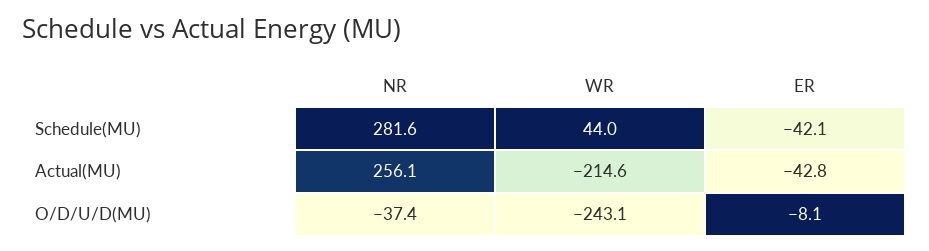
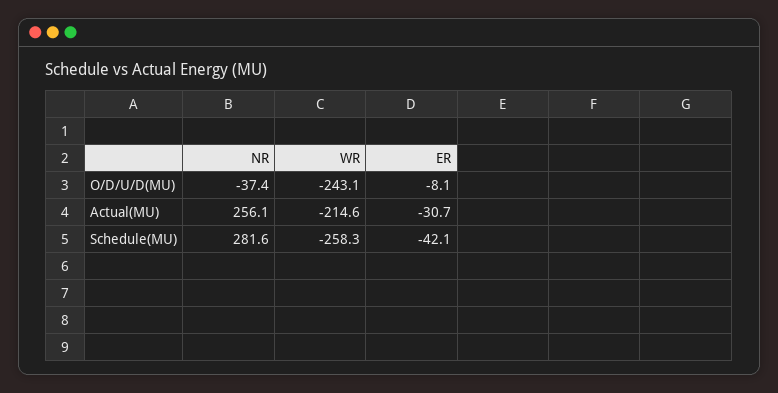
WR, Schedule(MU): 44 -> -258.3
ER, Actual(MU): -42.8 -> -30.7

